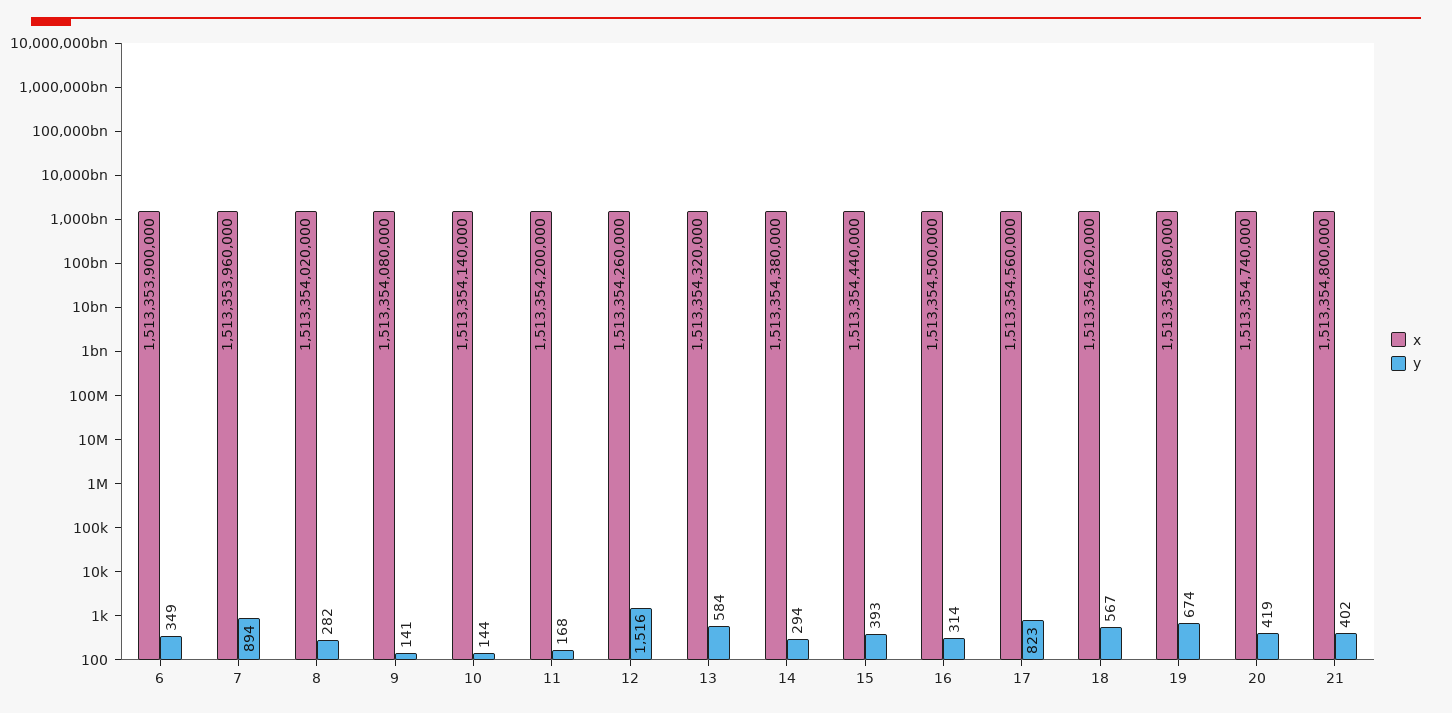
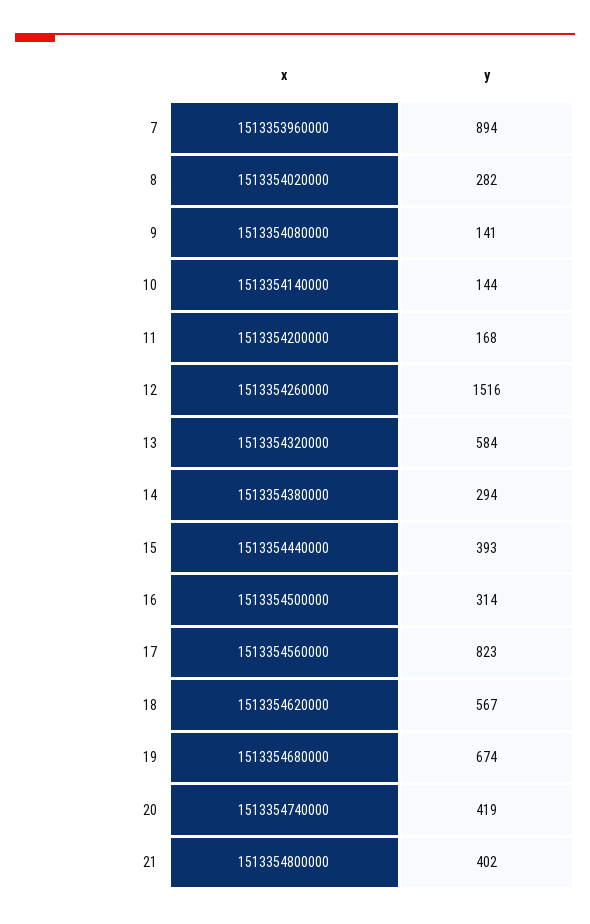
x, 6: 1513353900000 -> none
y, 6: 349 -> none

